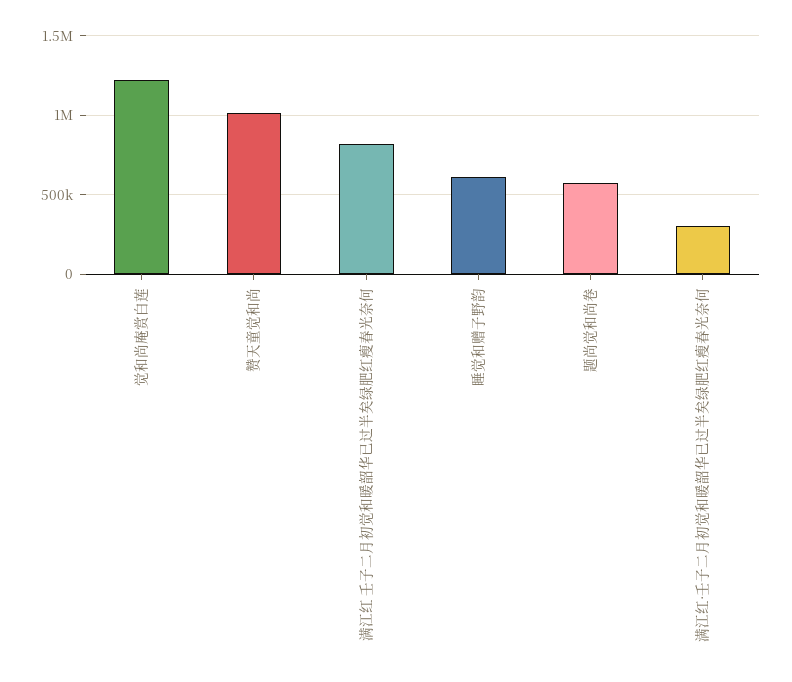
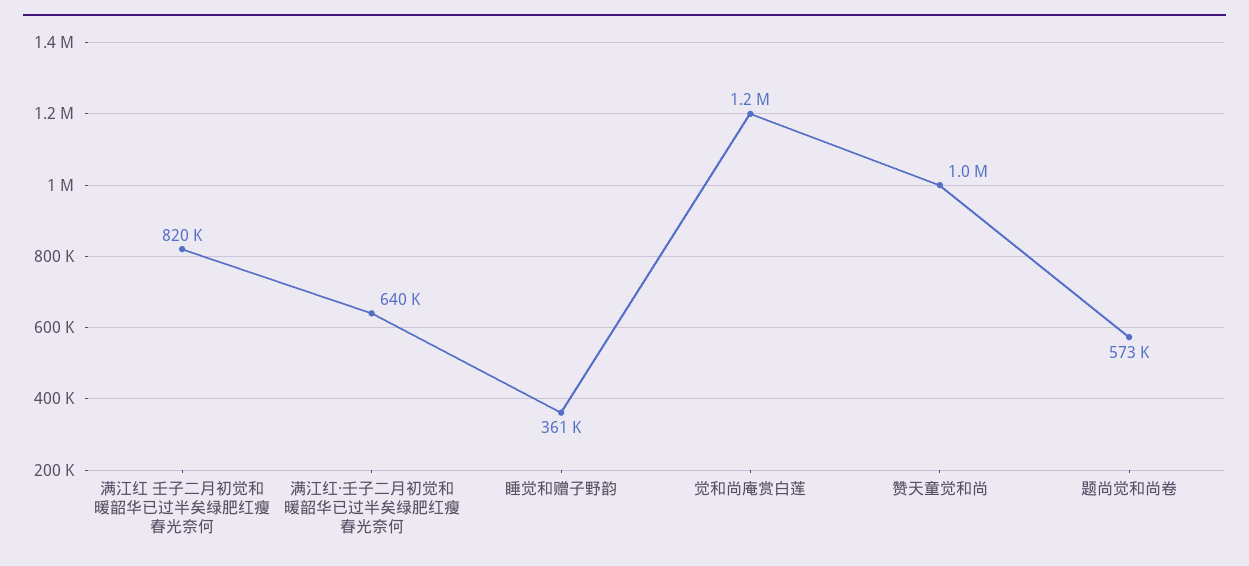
睡觉和赠子野韵: 600000 -> 361000
满江红·壬子二月初觉和暖韶华已过半矣绿肥红瘦春光奈何: 300000 -> 640000

